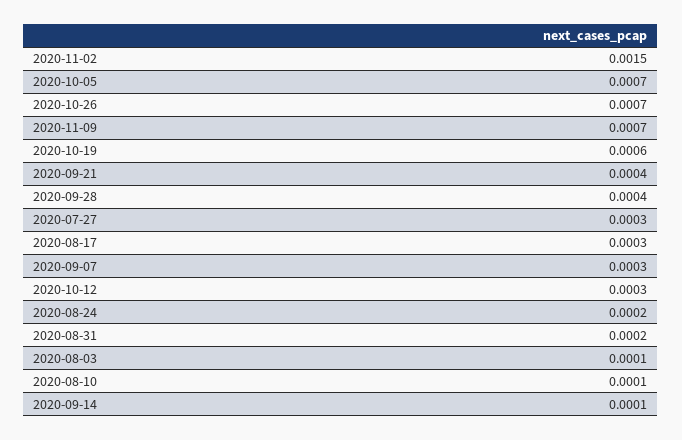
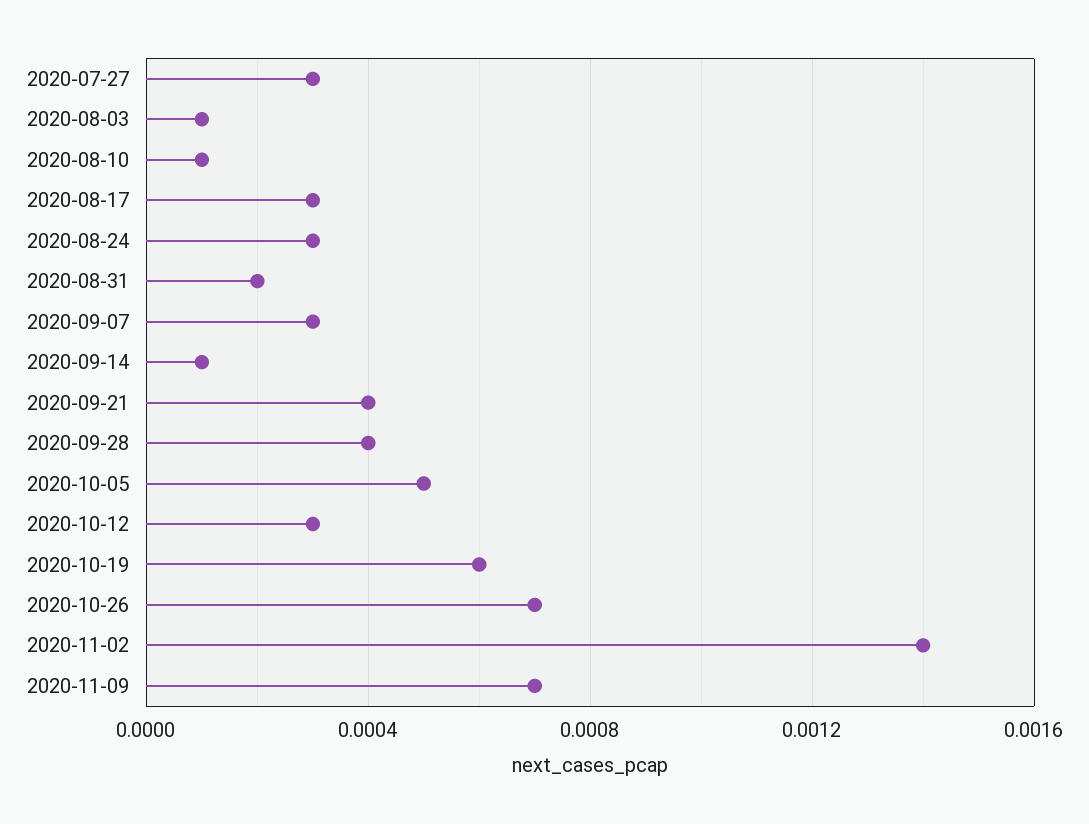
2020-11-02: 0.0015 -> 0.0014
2020-10-05: 0.0007 -> 0.0005
2020-08-24: 0.0002 -> 0.0003

